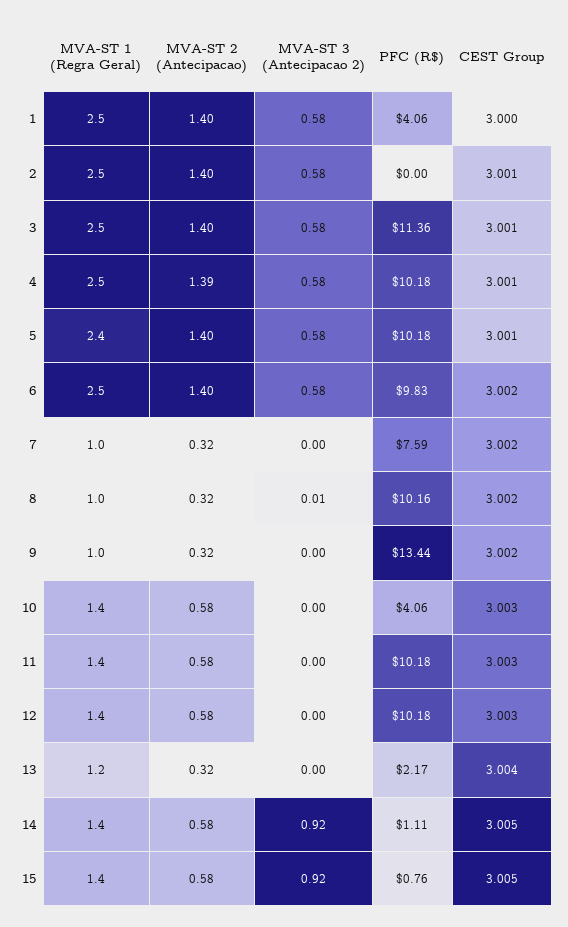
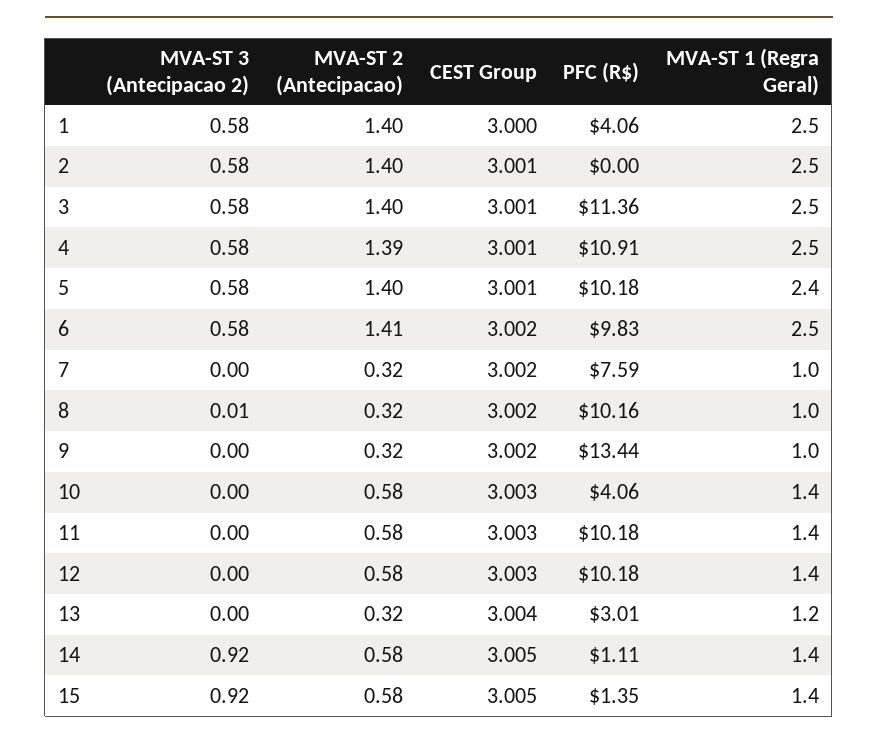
PFC (R$), 4: 10.18 -> 10.91
MVA-ST 2 (Antecipacao), 6: 1.4 -> 1.41
PFC (R$), 13: 2.17 -> 3.01
PFC (R$), 15: 0.76 -> 1.35

